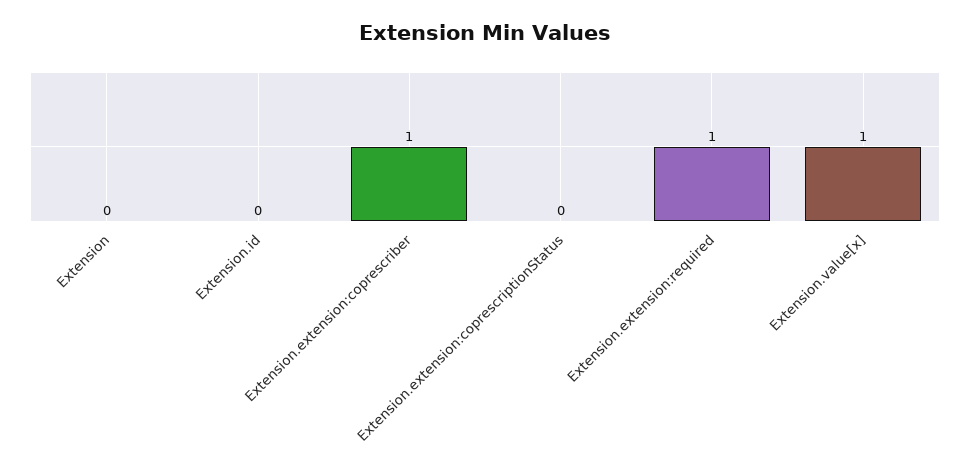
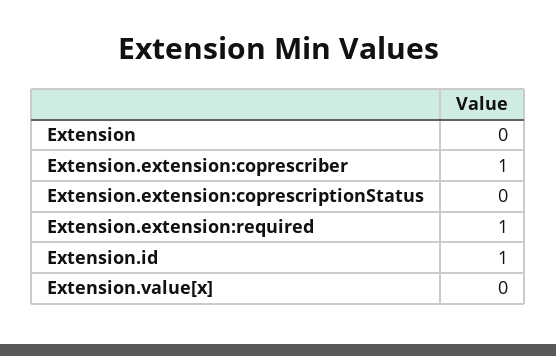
Extension.id: 0 -> 1
Extension.value[x]: 1 -> 0

